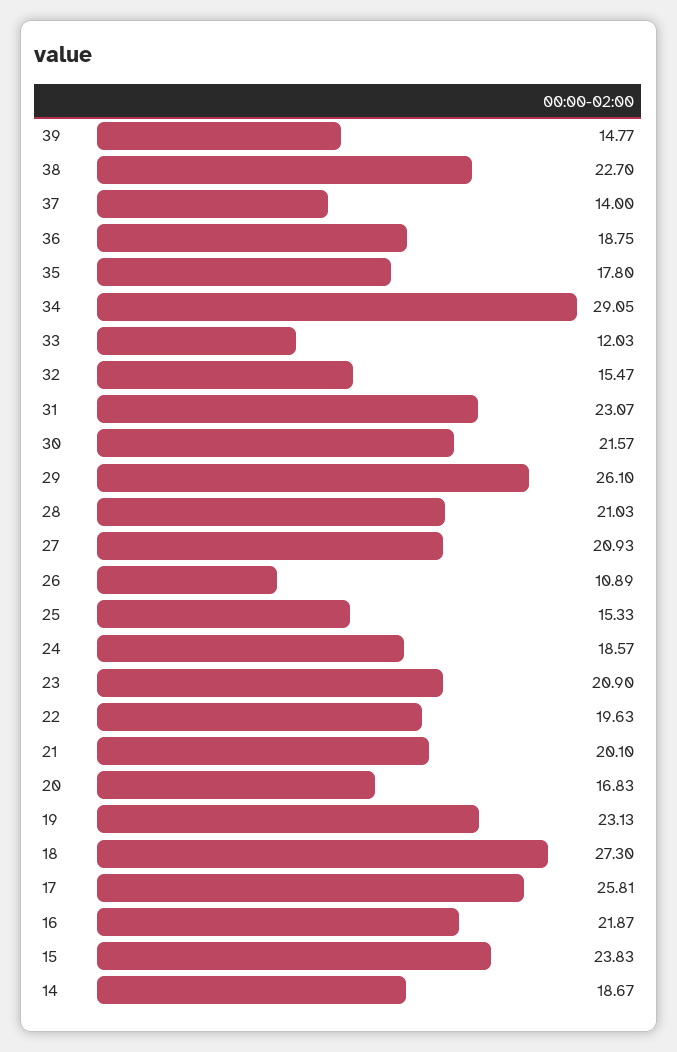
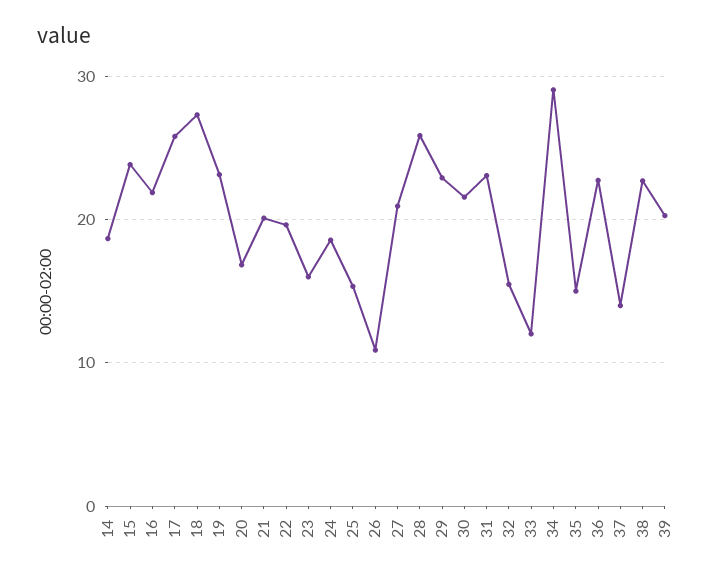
39: 14.77 -> 20
36: 18.75 -> 23
35: 17.8 -> 15
29: 26.1 -> 23
28: 21.03 -> 26
23: 20.9 -> 16

